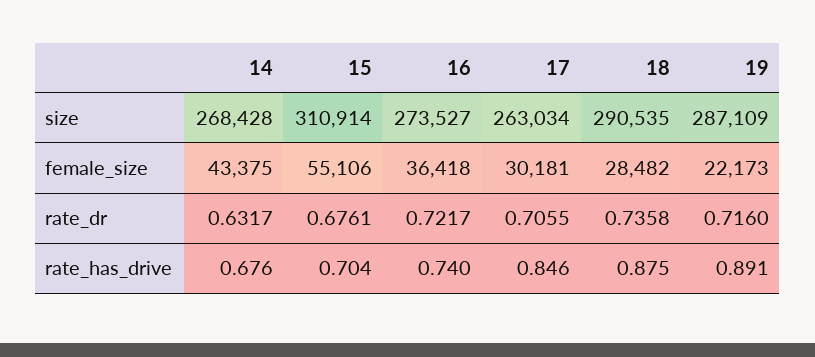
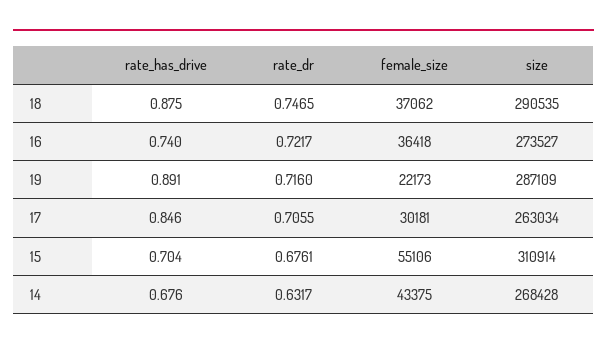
18, female_size: 28482 -> 37062
18, rate_dr: 0.7358 -> 0.7465

